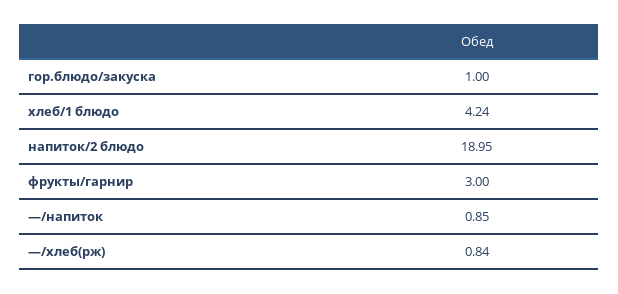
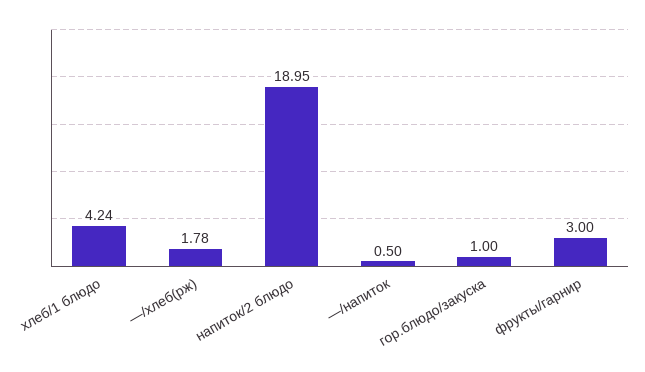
—/напиток: 0.85 -> 0.5
—/хлеб(рж): 0.84 -> 1.78

